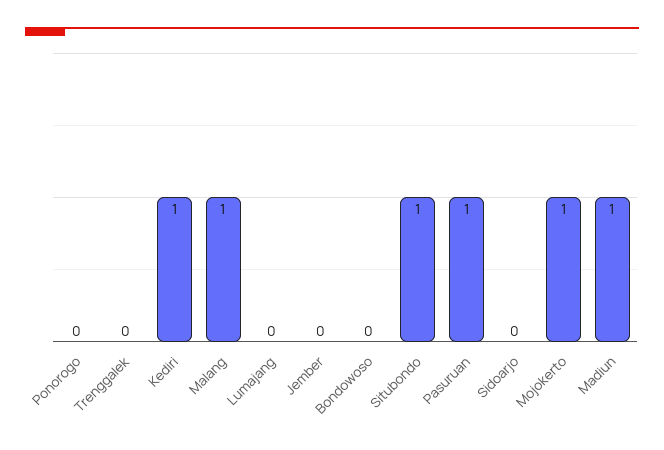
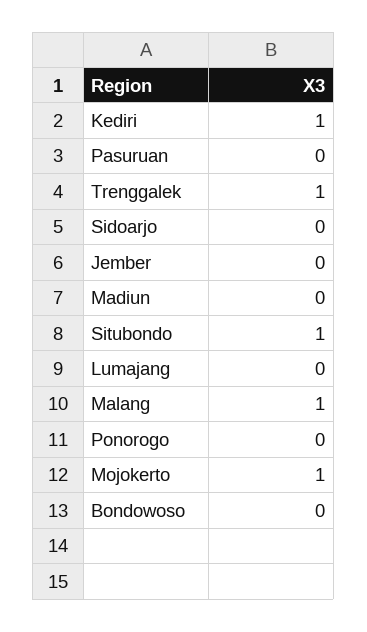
Trenggalek: 0 -> 1
Pasuruan: 1 -> 0
Madiun: 1 -> 0

